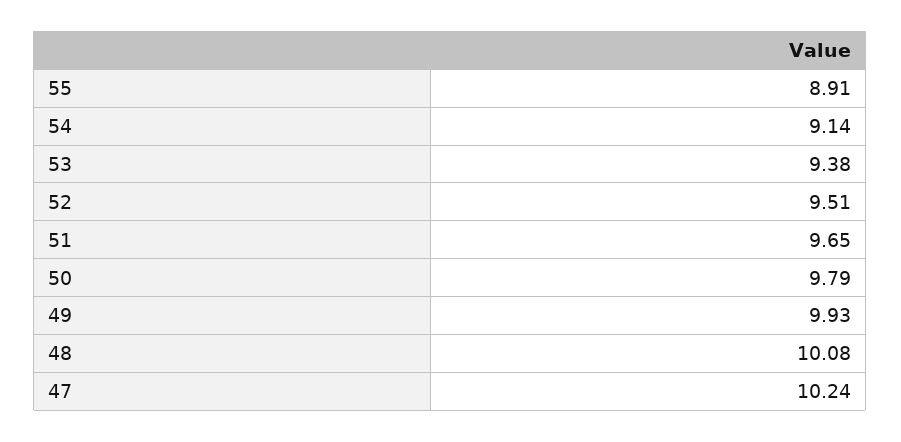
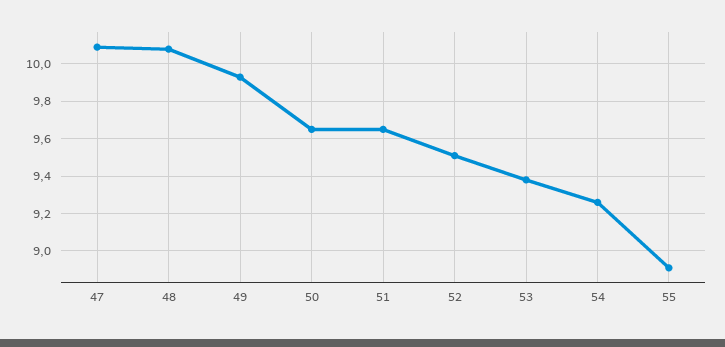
54: 9.14 -> 9.25
50: 9.79 -> 9.65
47: 10.24 -> 10.1

